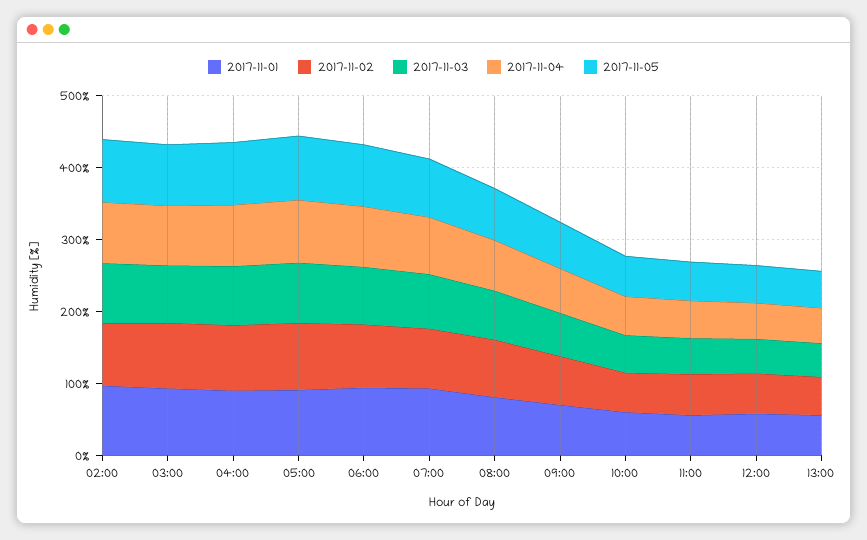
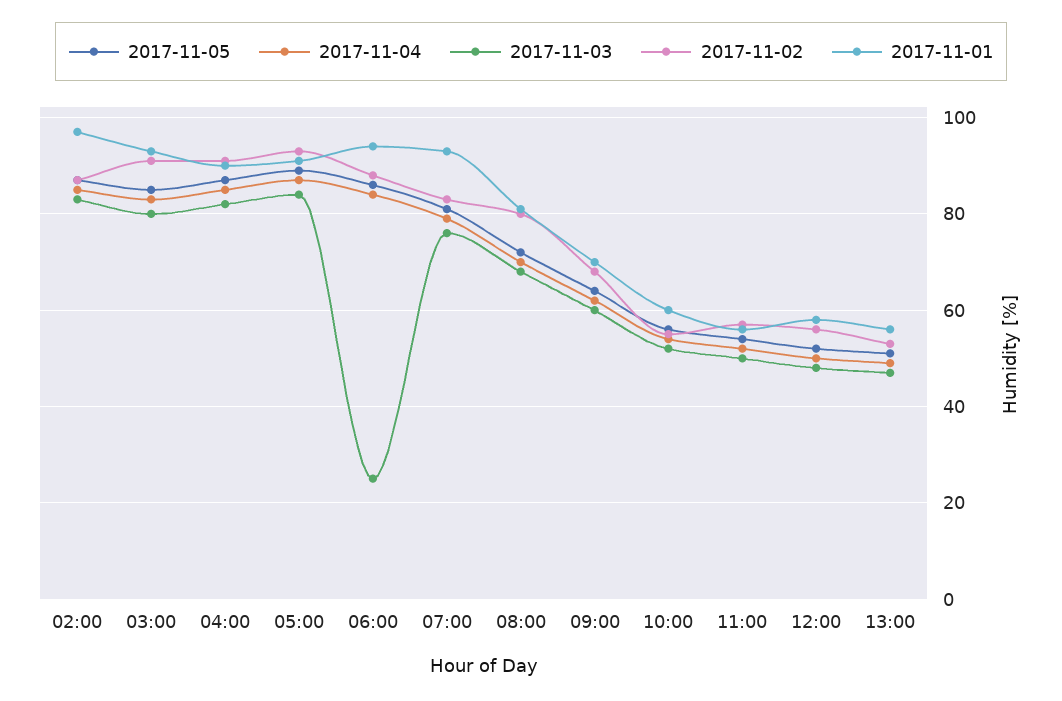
2017-11-03, 06:00: 80 -> 25

